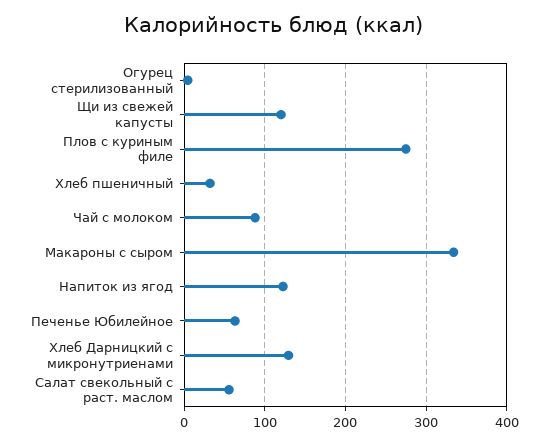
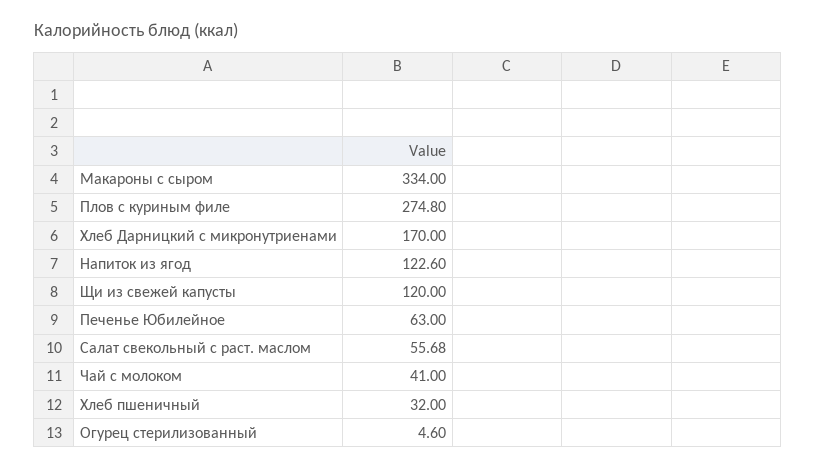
Чай с молоком: 90 -> 41
Хлеб Дарницкий с микронутриенами: 130 -> 170

